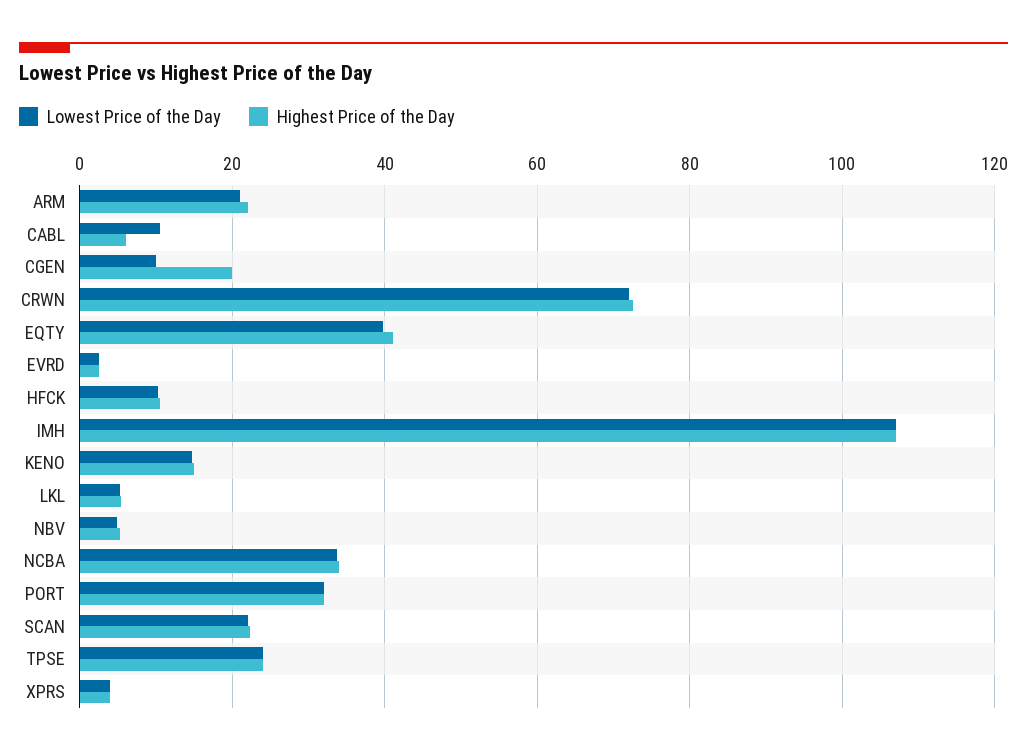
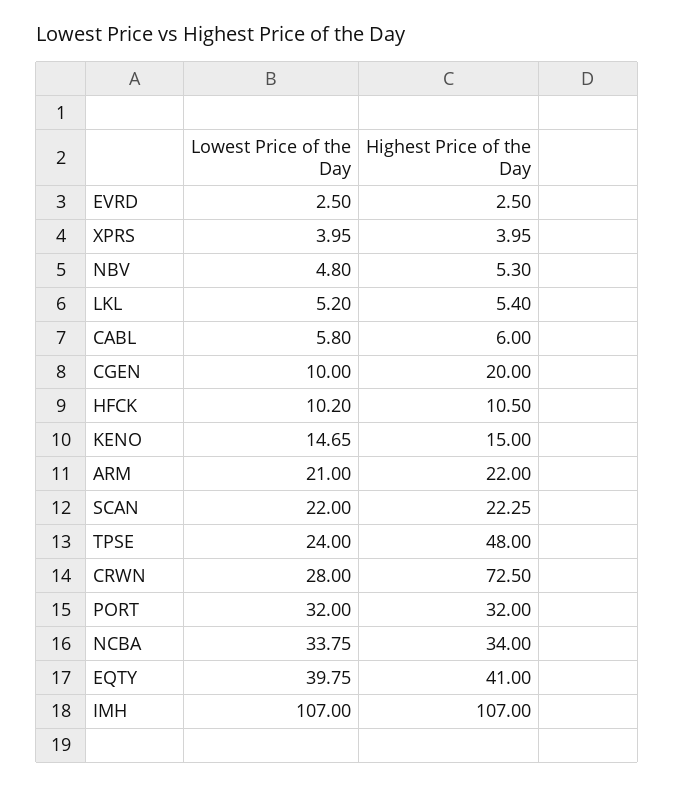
Lowest Price of the Day, CABL: 10 -> 5.8
Lowest Price of the Day, CRWN: 72 -> 28
Highest Price of the Day, TPSE: 24 -> 48

